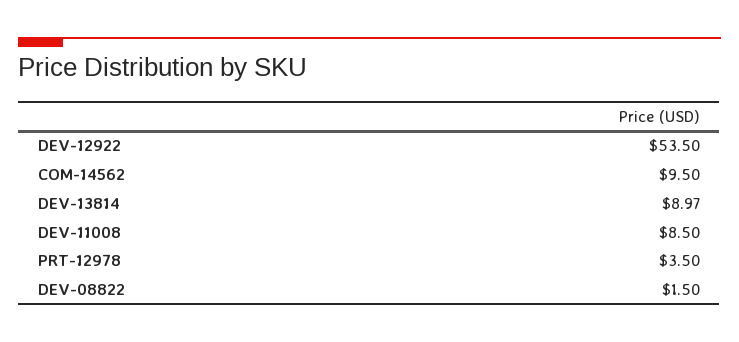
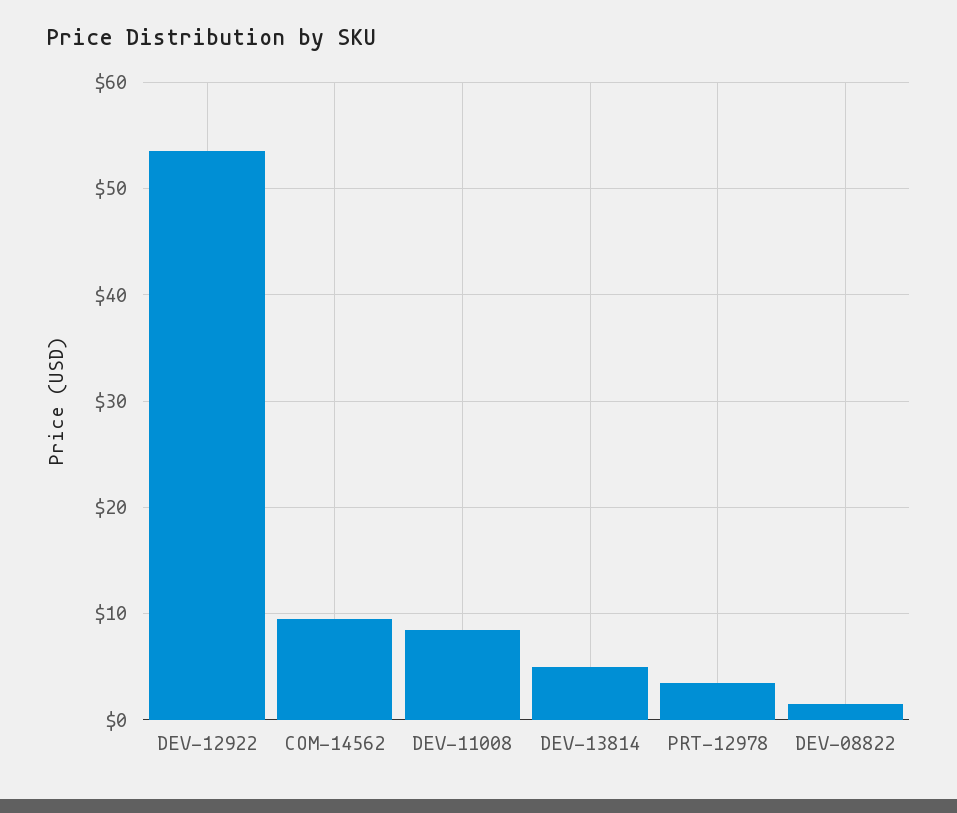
DEV-13814: 8.97 -> 5

